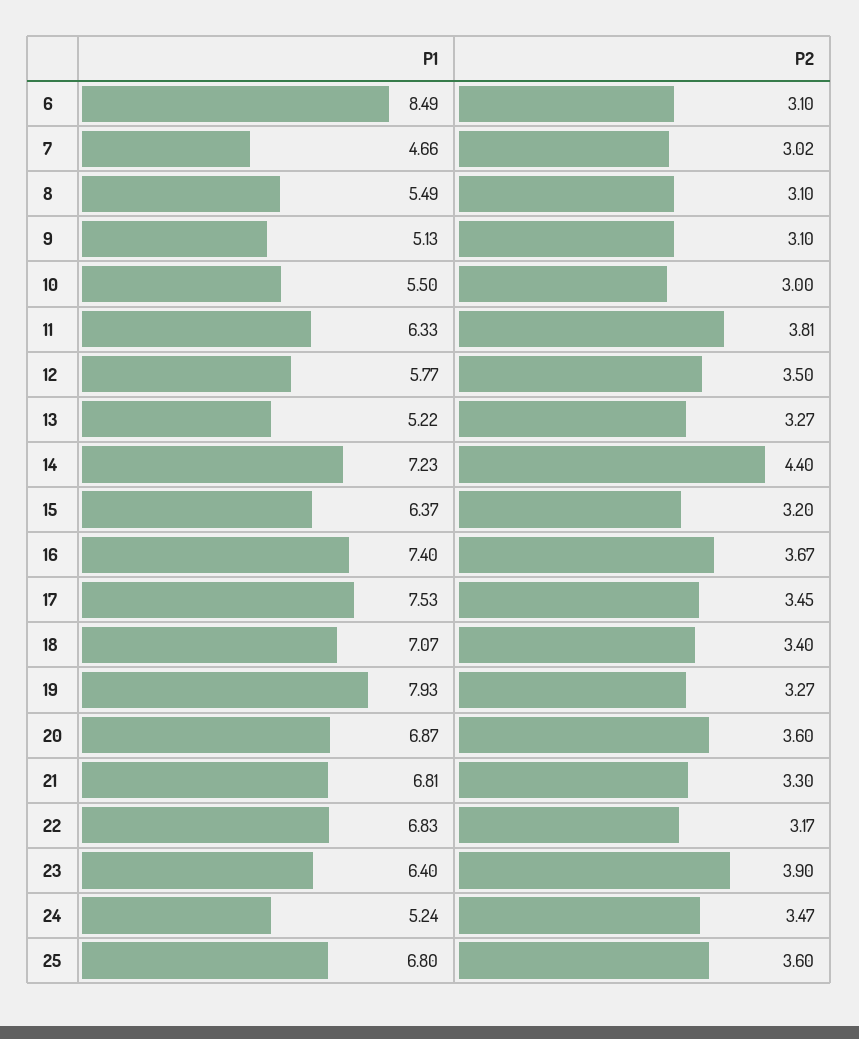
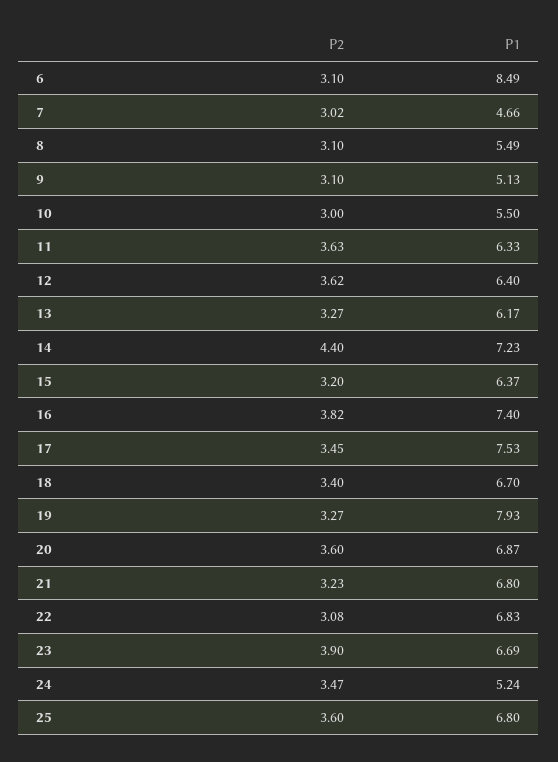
P2, 11: 3.81 -> 3.63
P1, 12: 5.77 -> 6.4
P2, 12: 3.5 -> 3.62
P1, 13: 5.22 -> 6.17
P2, 16: 3.67 -> 3.82
P1, 18: 7.07 -> 6.7
P1, 21: 6.81 -> 6.8
P2, 21: 3.3 -> 3.23
P2, 22: 3.17 -> 3.08
P1, 23: 6.4 -> 6.69

